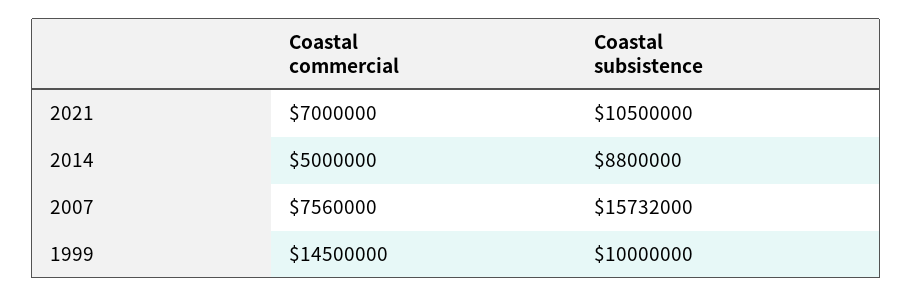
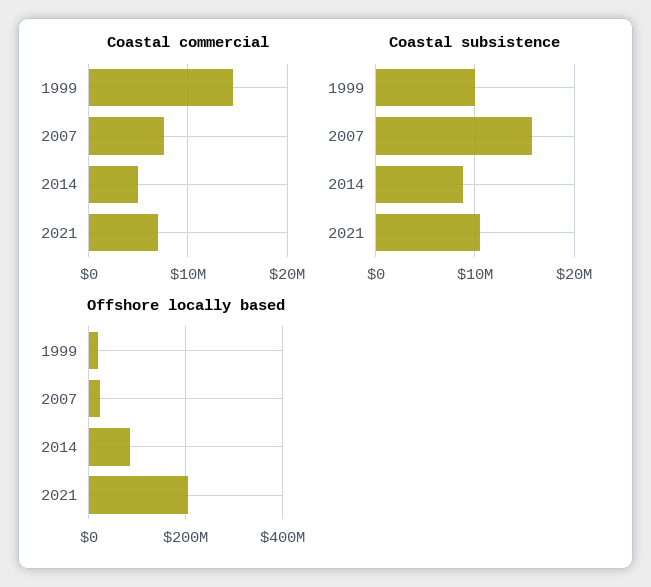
Offshore locally based, 1999: none -> 20000000
Offshore locally based, 2007: none -> 20000000
Offshore locally based, 2014: none -> 80000000
Offshore locally based, 2021: none -> 200000000

